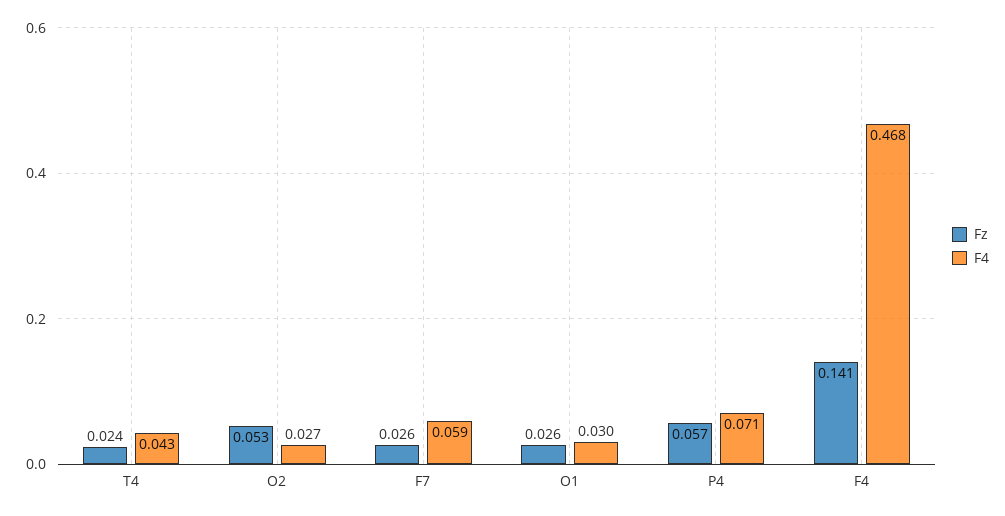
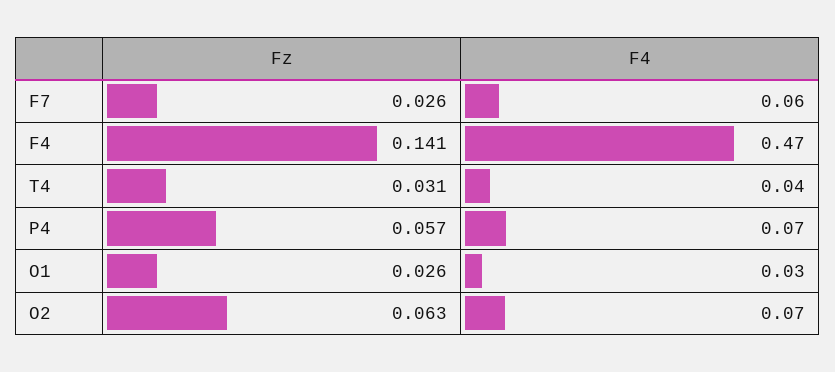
Fz, T4: 0.024 -> 0.031
Fz, O2: 0.053 -> 0.063
F4, O2: 0.027 -> 0.07

